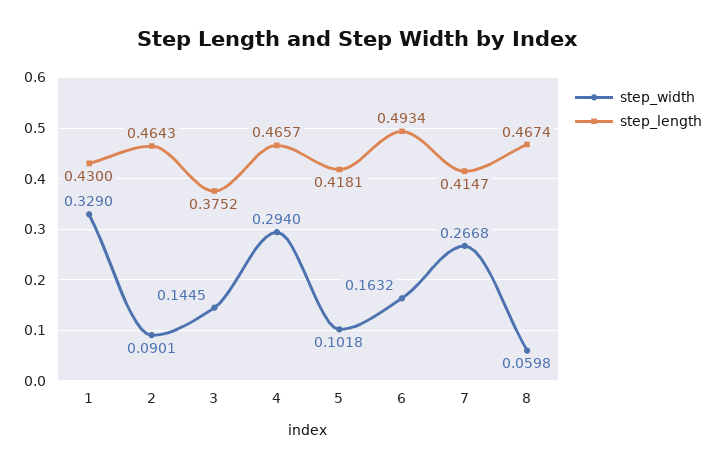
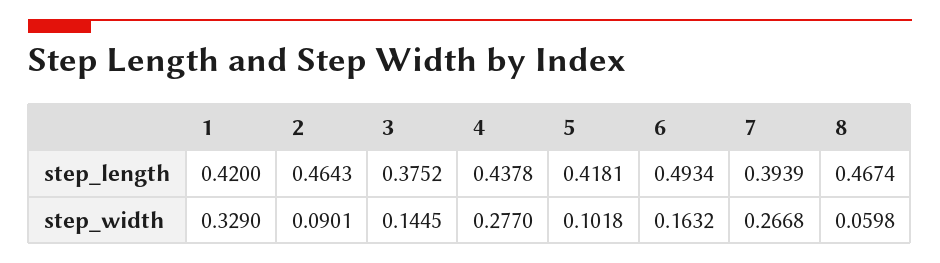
step_length, 1: 0.43 -> 0.42
step_width, 4: 0.294 -> 0.277
step_length, 4: 0.4657 -> 0.4378
step_length, 7: 0.4147 -> 0.3939

